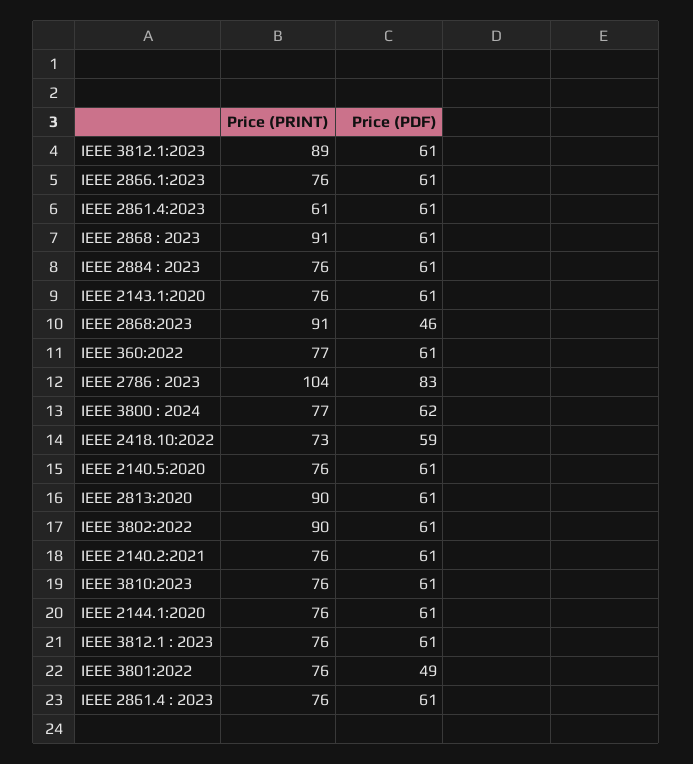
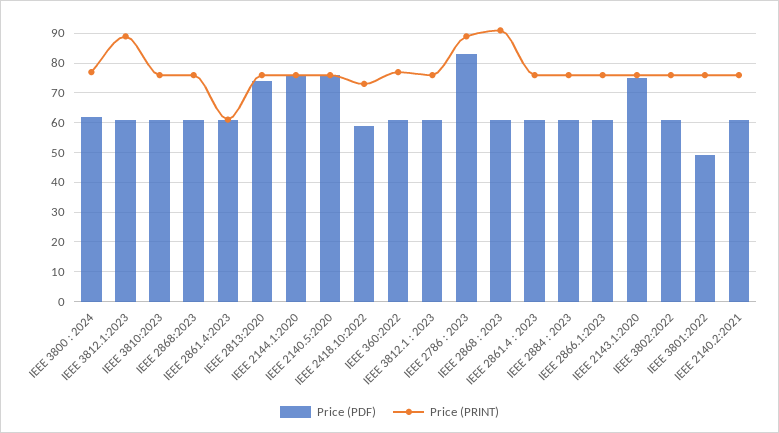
Price (PDF), IEEE 2143.1:2020: 61 -> 75
Price (PRINT), IEEE 2868:2023: 91 -> 75
Price (PDF), IEEE 2868:2023: 46 -> 60
Price (PRINT), IEEE 2786 : 2023: 104 -> 90
Price (PDF), IEEE 2140.5:2020: 61 -> 75
Price (PRINT), IEEE 2813:2020: 90 -> 75
Price (PDF), IEEE 2813:2020: 61 -> 75
Price (PRINT), IEEE 3802:2022: 90 -> 75
Price (PDF), IEEE 2144.1:2020: 61 -> 75

